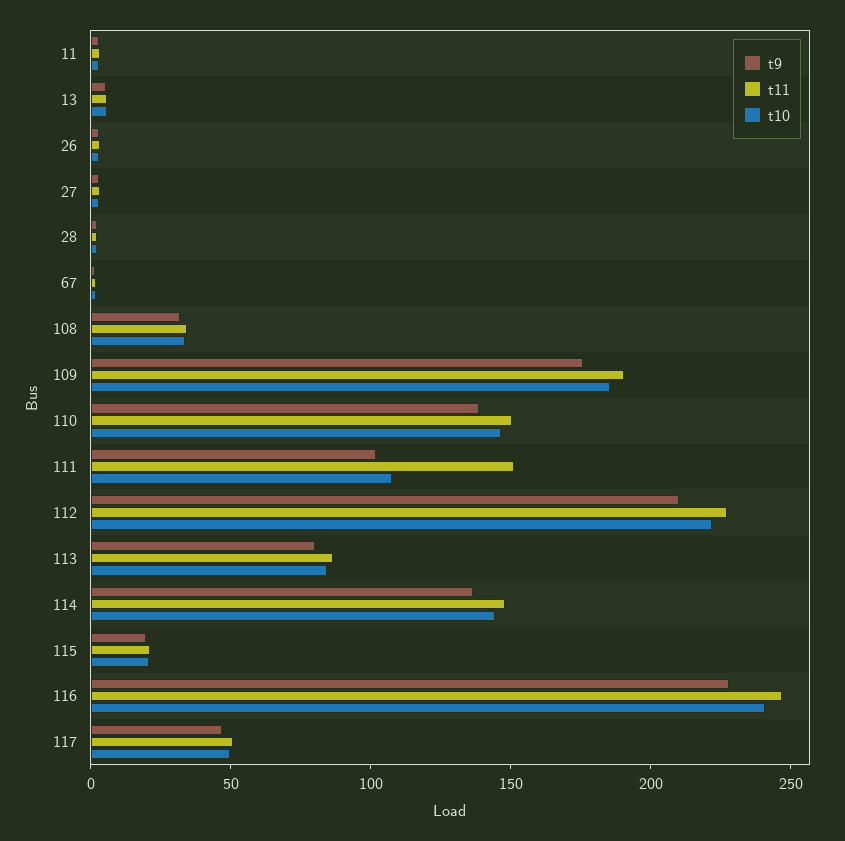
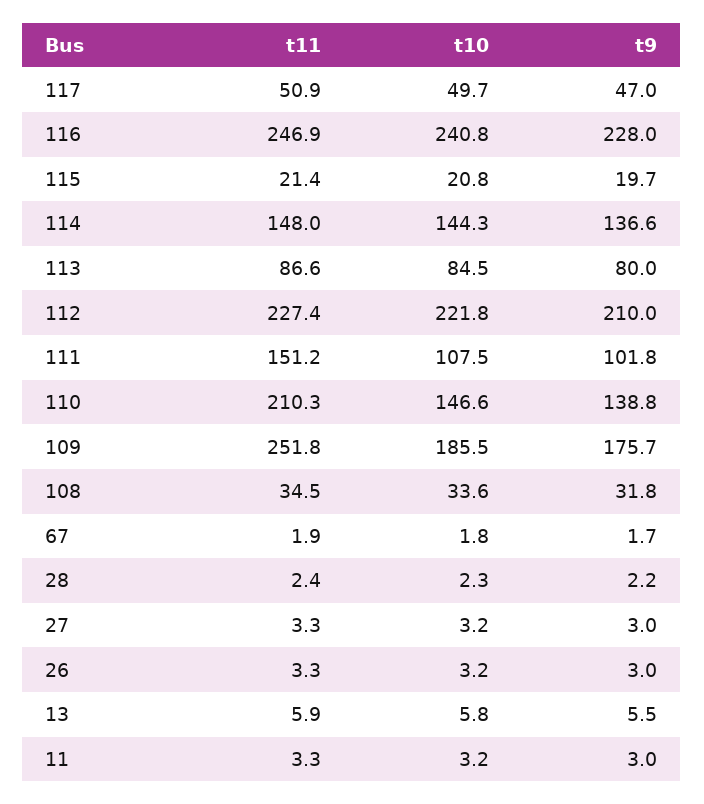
t11, 109: 190 -> 251.8
t11, 110: 150 -> 210.3

